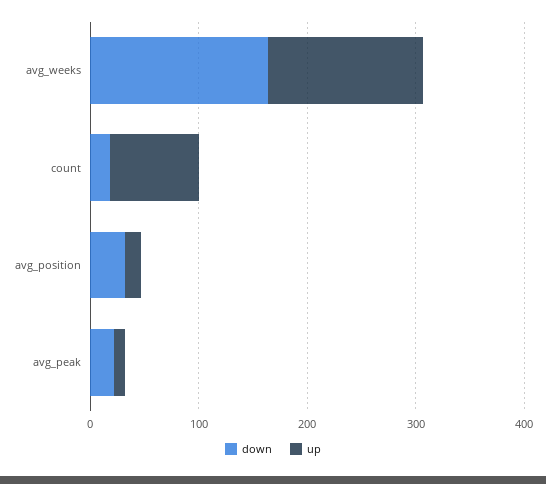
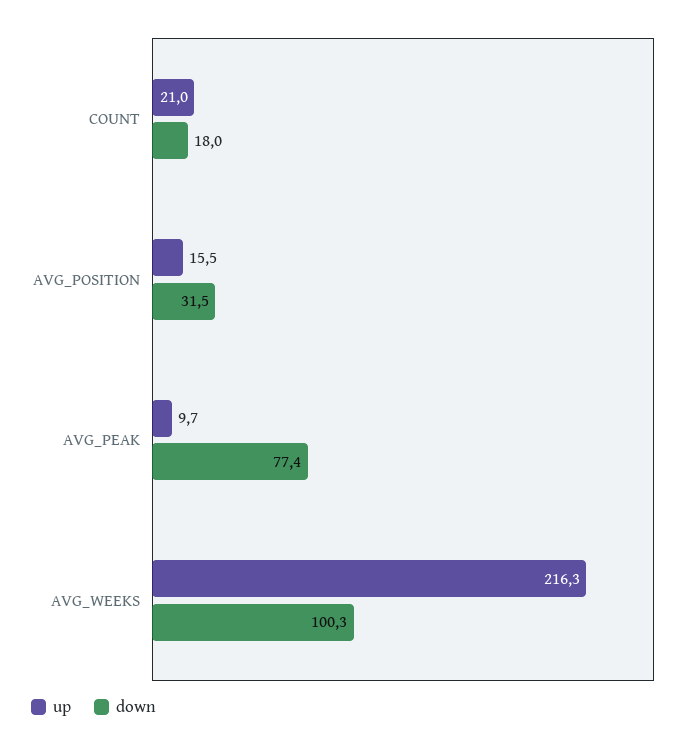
down, avg_weeks: 160 -> 100.3
up, avg_weeks: 140 -> 216.3
up, count: 80 -> 21
down, avg_peak: 20 -> 77.4

